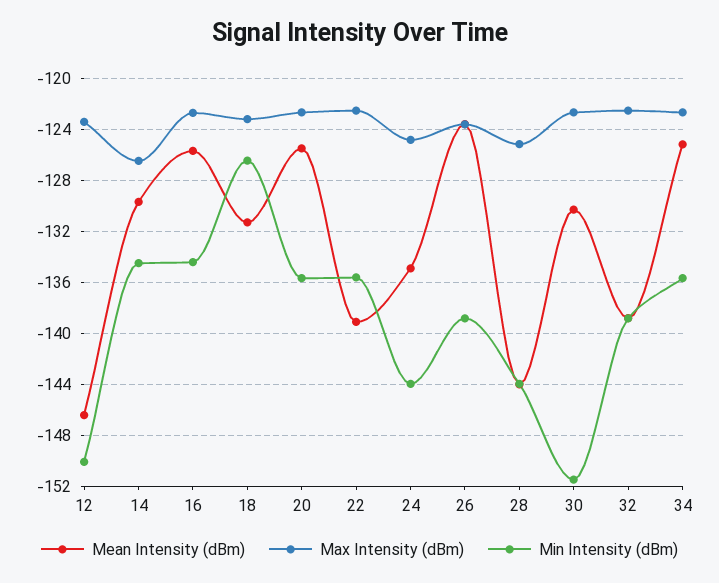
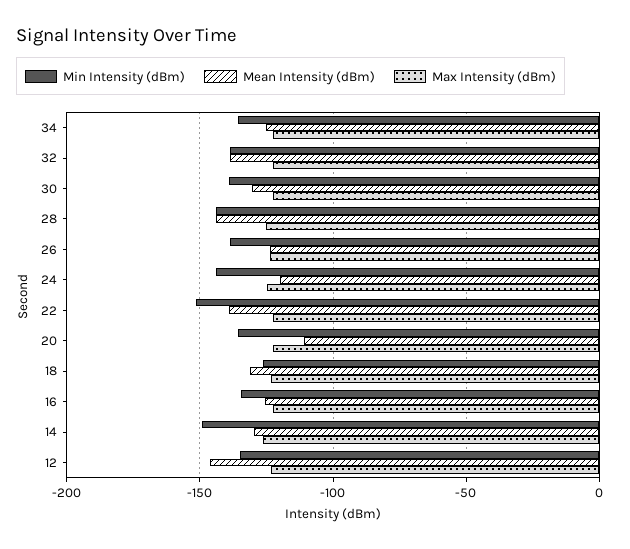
Min Intensity (dBm), 12: -150 -> -135
Min Intensity (dBm), 14: -134.5 -> -150
Mean Intensity (dBm), 20: -125.5 -> -110
Min Intensity (dBm), 22: -135.5 -> -150
Mean Intensity (dBm), 24: -135 -> -120
Min Intensity (dBm), 30: -151.5 -> -140

